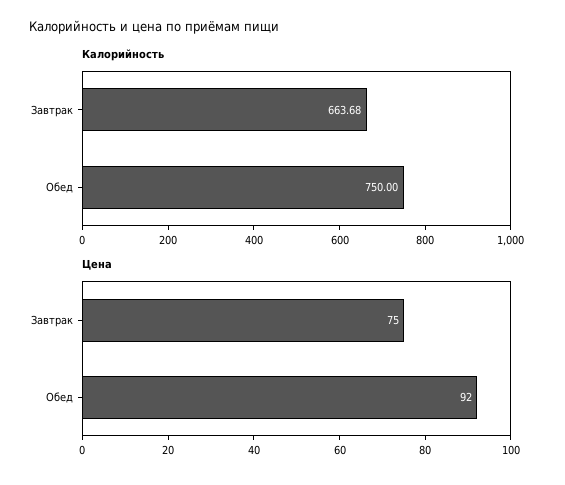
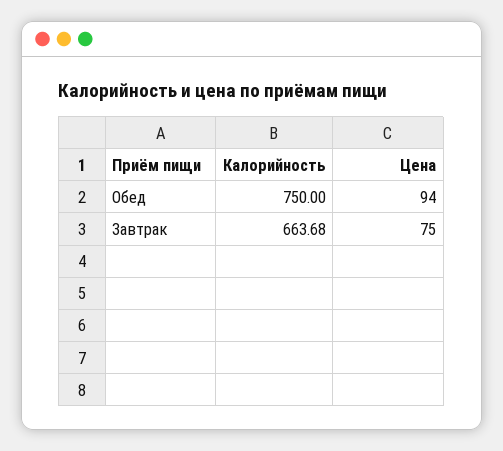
Цена, Обед: 92 -> 94

